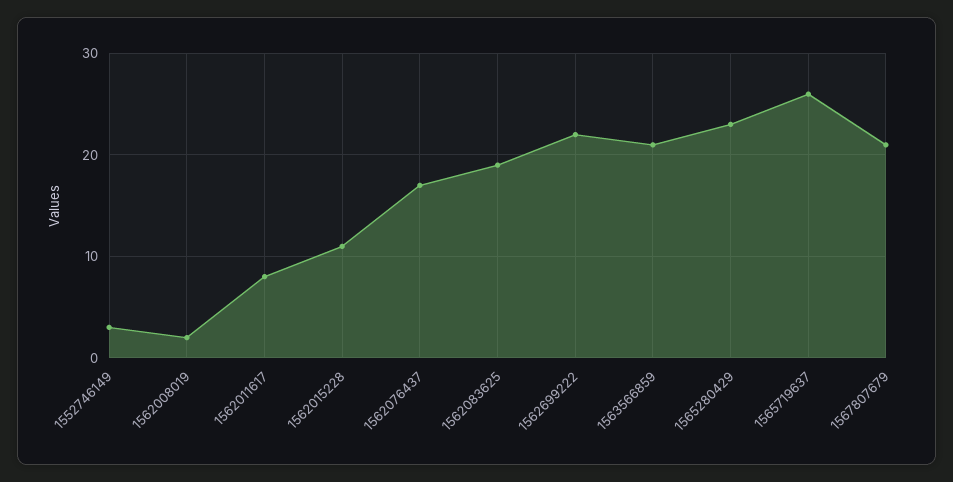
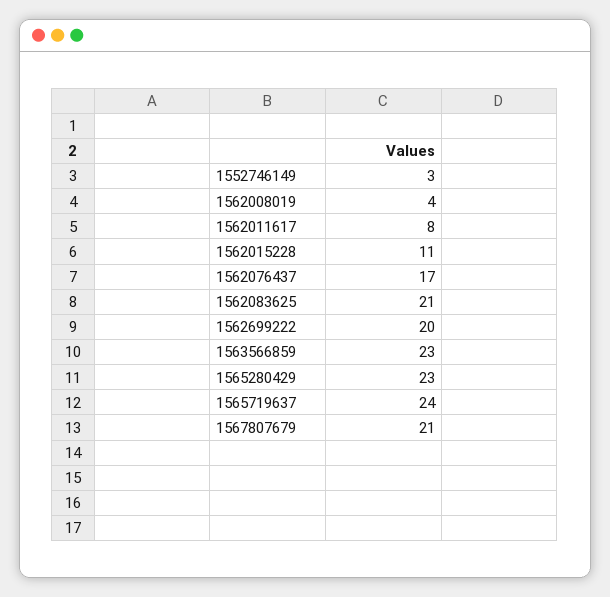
1562008019: 2 -> 4
1562083625: 19 -> 21
1562699222: 22 -> 20
1563566859: 21 -> 23
1565719637: 26 -> 24

